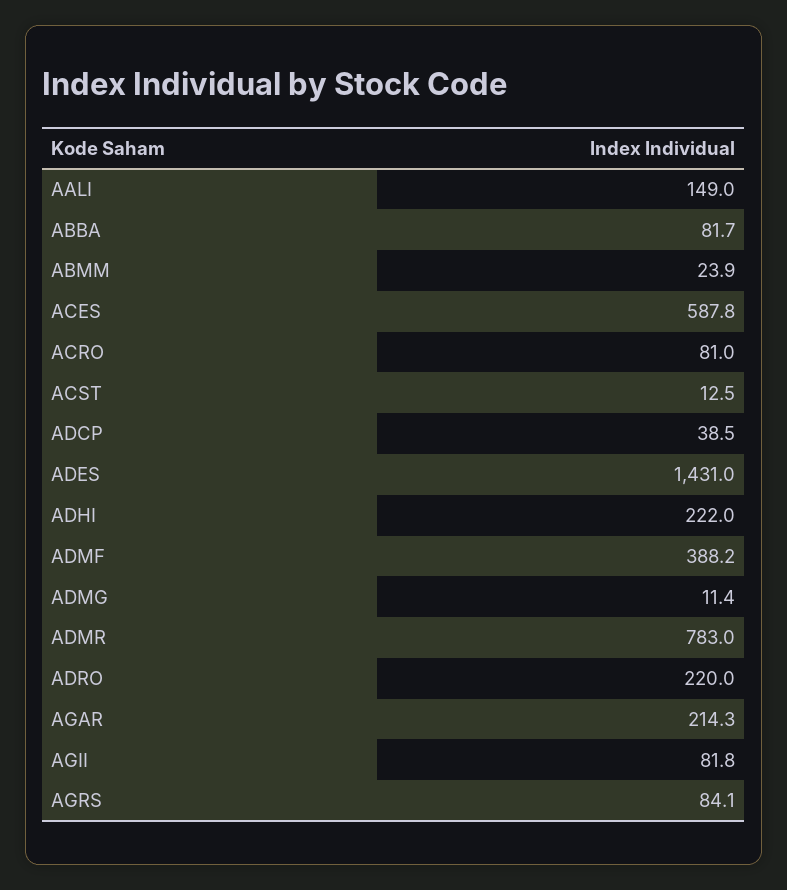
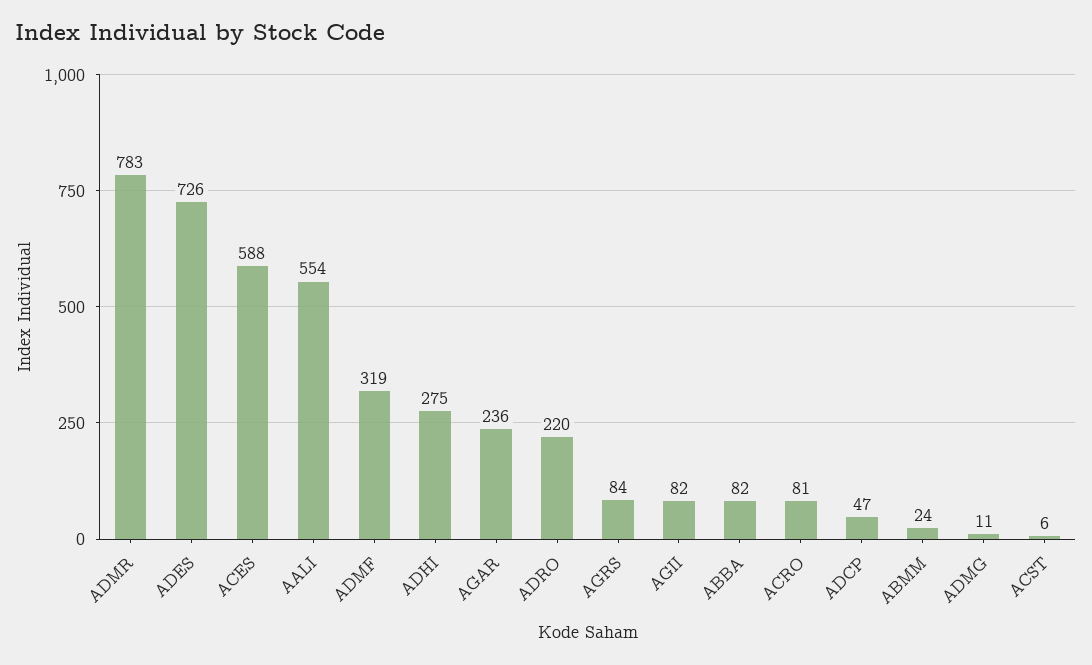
AALI: 149 -> 554
ACST: 12.5 -> 6
ADCP: 38.5 -> 47
ADES: 1431 -> 726
ADHI: 222 -> 275
ADMF: 388.2 -> 319
AGAR: 214.3 -> 236

